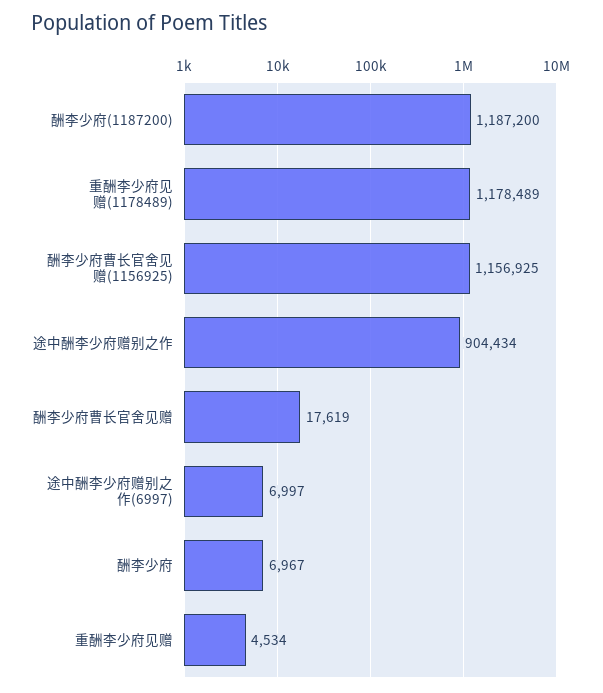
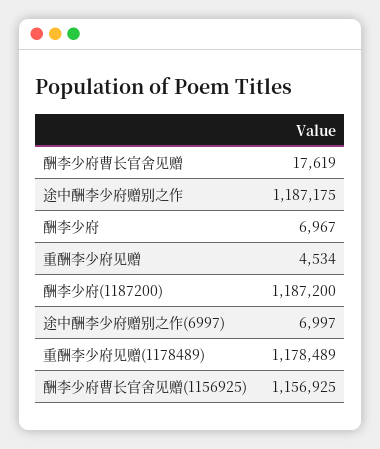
途中酬李少府赠别之作: 904434 -> 1187175

